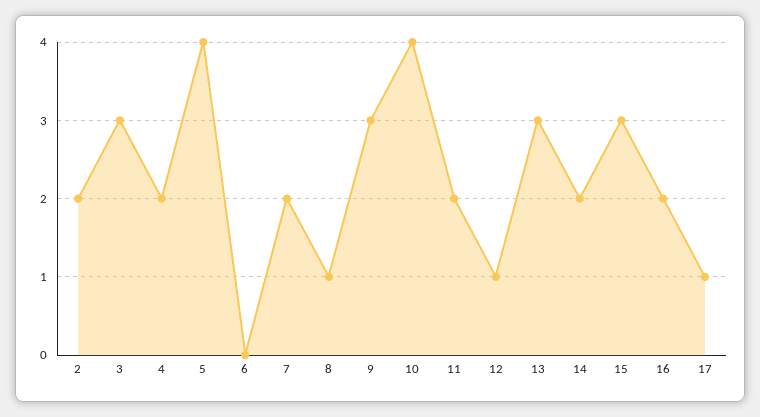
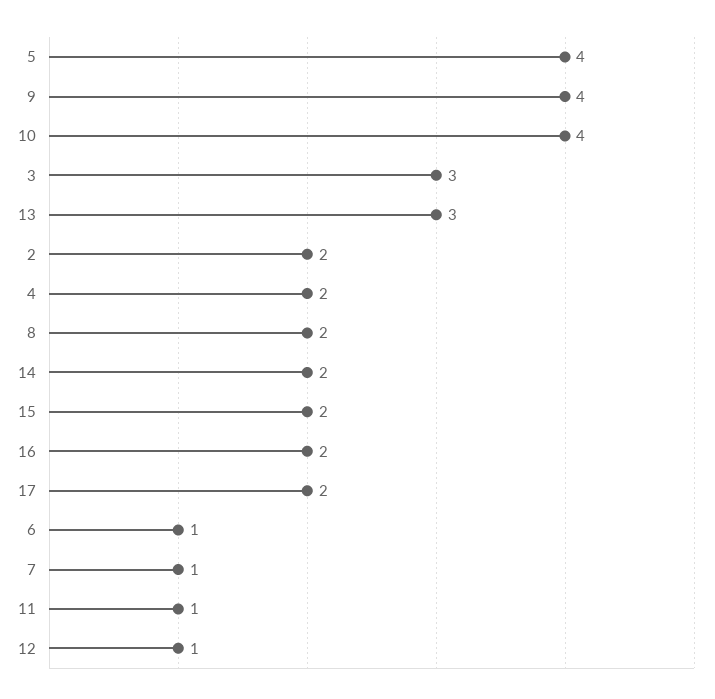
6: 0 -> 1
7: 2 -> 1
8: 1 -> 2
9: 3 -> 4
11: 2 -> 1
15: 3 -> 2
17: 1 -> 2

